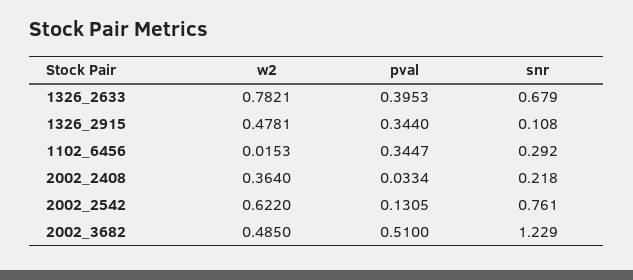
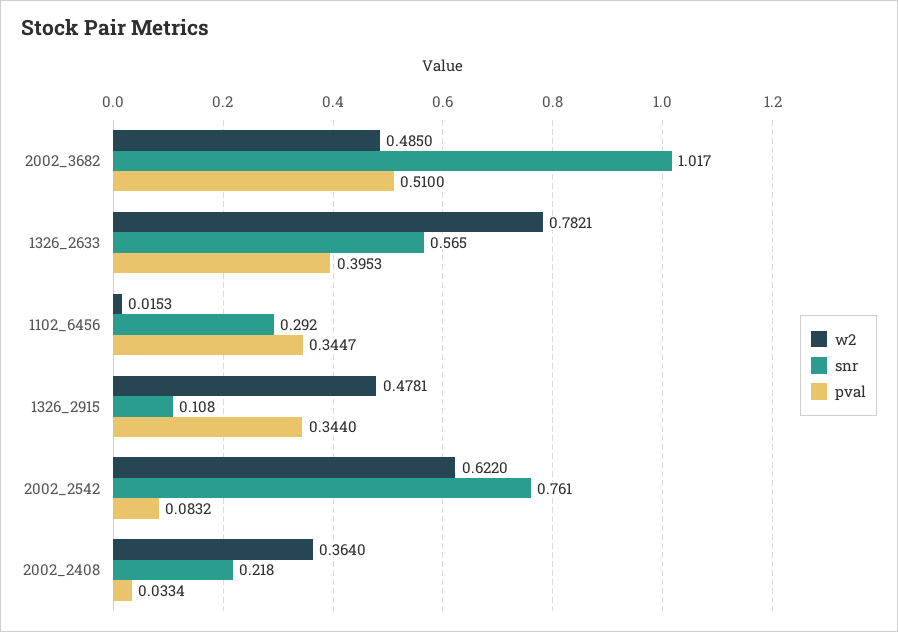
snr, 1326_2633: 0.679 -> 0.565
pval, 2002_2542: 0.1305 -> 0.0832
snr, 2002_3682: 1.229 -> 1.017

